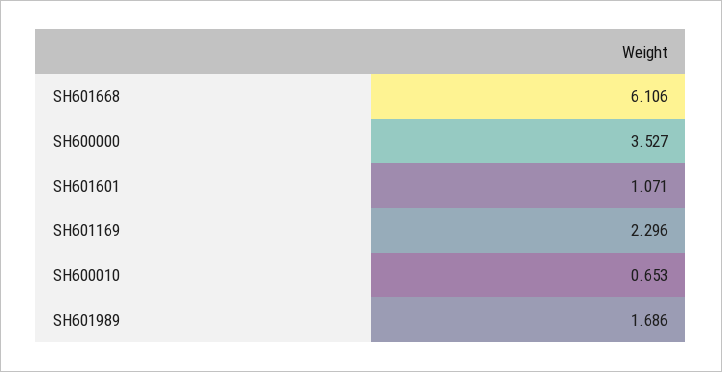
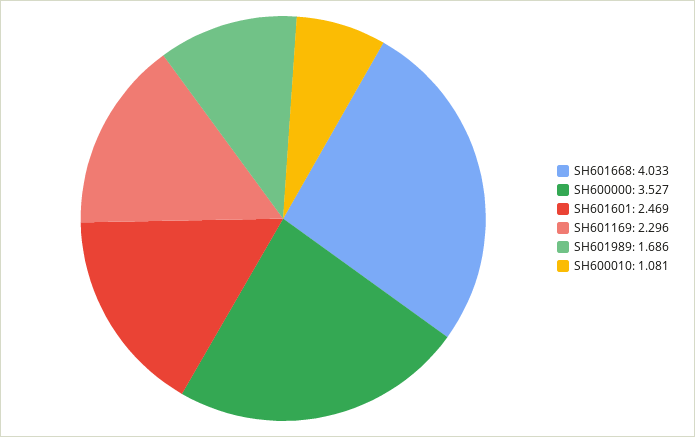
SH601668: 6.106 -> 4.033
SH601601: 1.071 -> 2.469
SH600010: 0.653 -> 1.081

